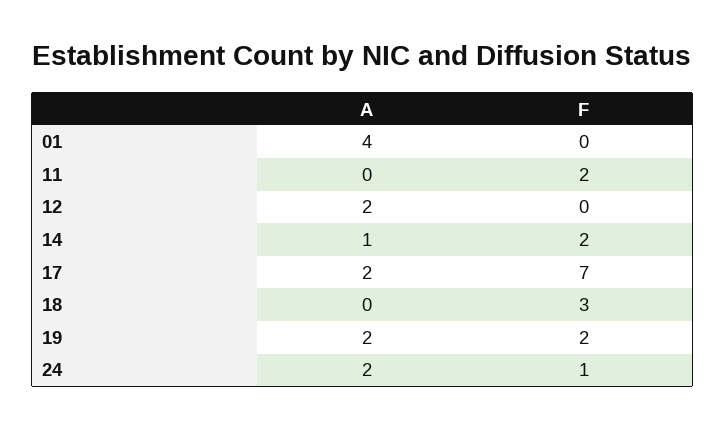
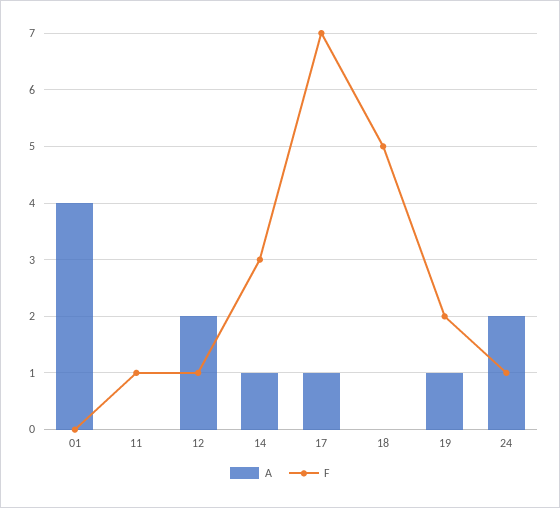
F, 11: 2 -> 1
F, 12: 0 -> 1
F, 14: 2 -> 3
A, 17: 2 -> 1
F, 18: 3 -> 5
A, 19: 2 -> 1

